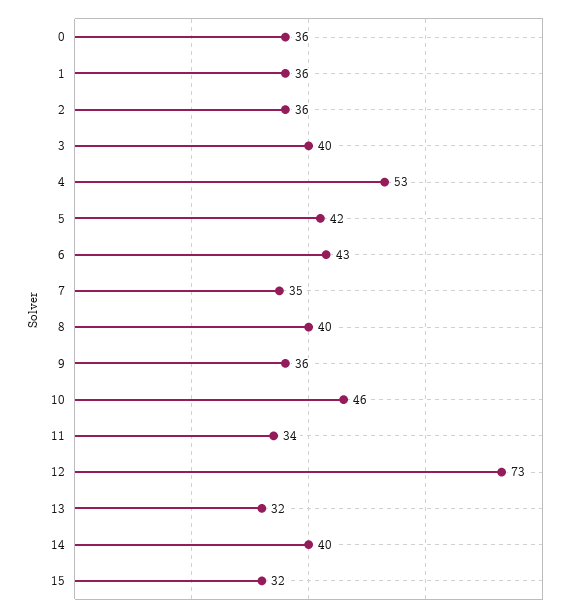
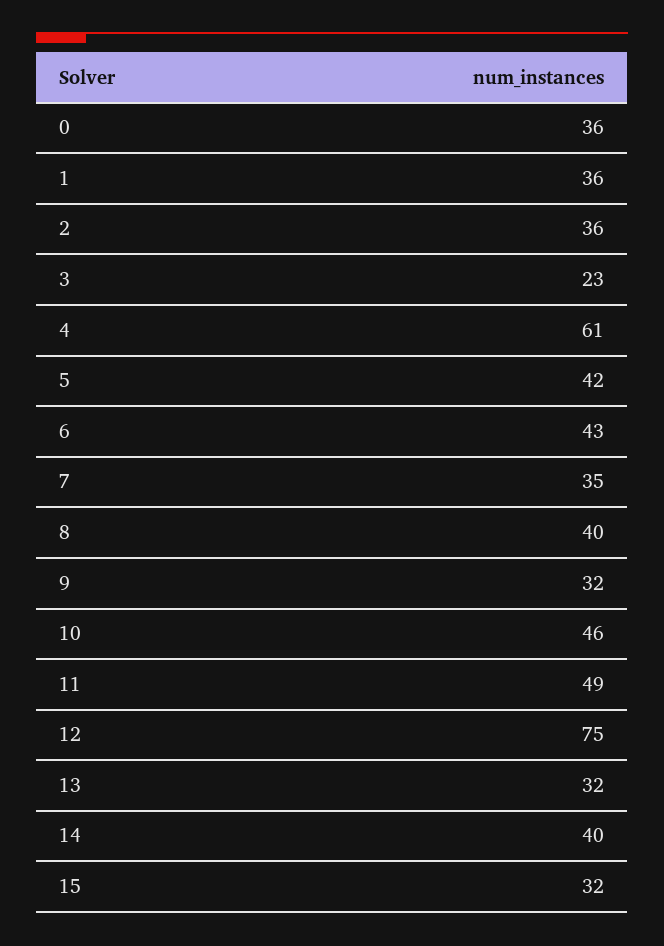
3: 40 -> 23
4: 53 -> 61
9: 36 -> 32
11: 34 -> 49
12: 73 -> 75

